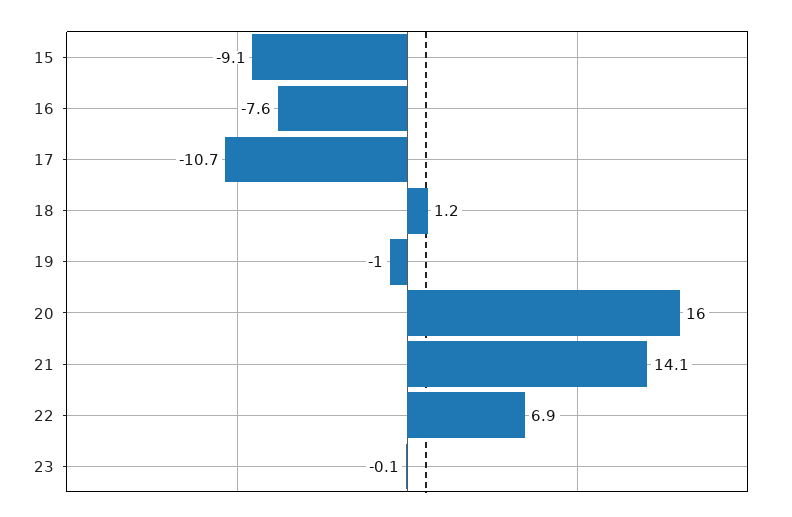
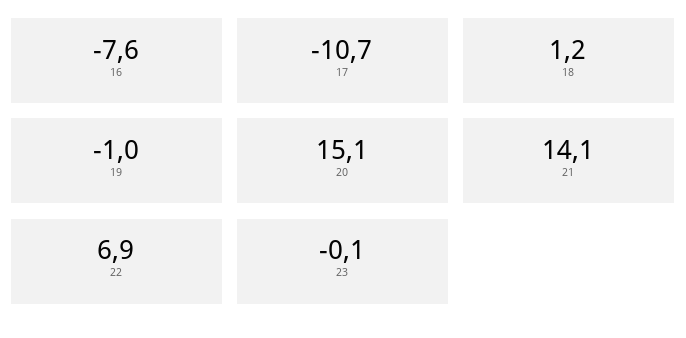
15: -9.1 -> none
20: 16 -> 15.1

